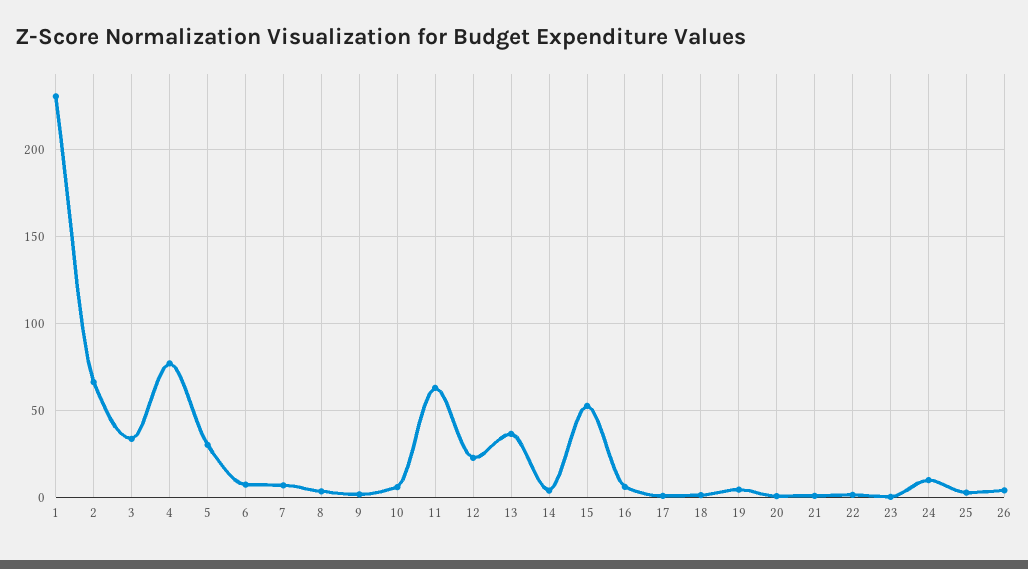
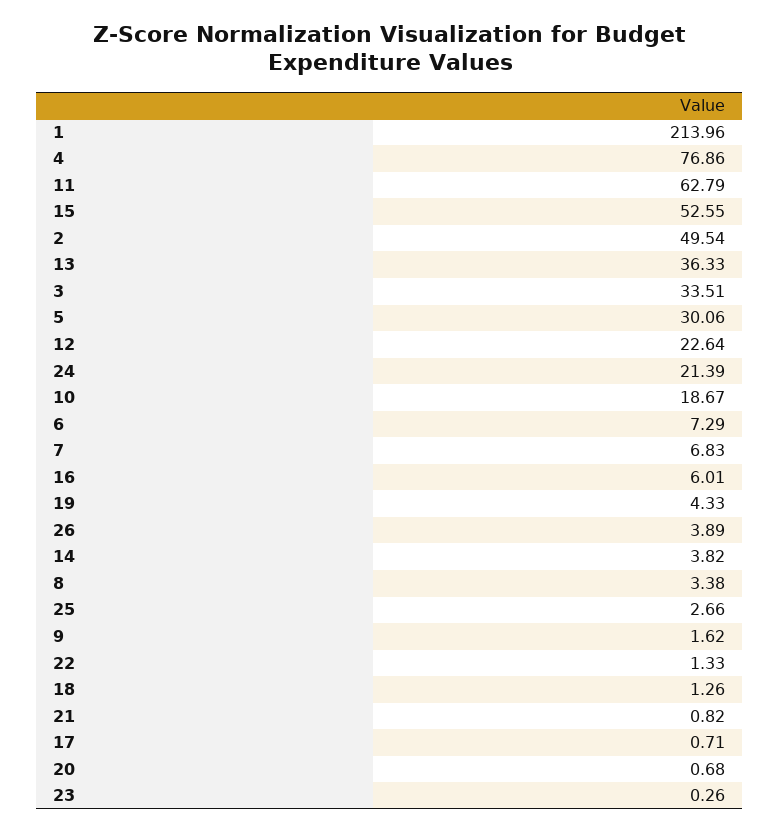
1: 230 -> 213.96
2: 65 -> 49.54
10: 5 -> 18.67
24: 10 -> 21.39

